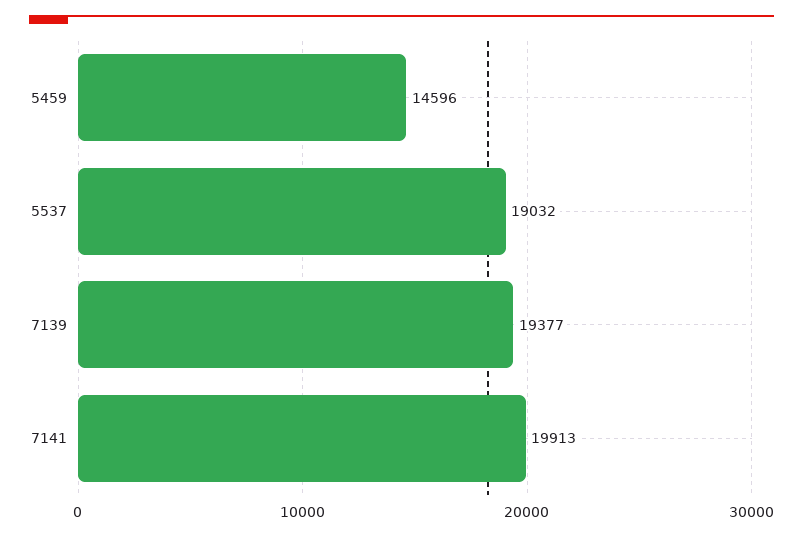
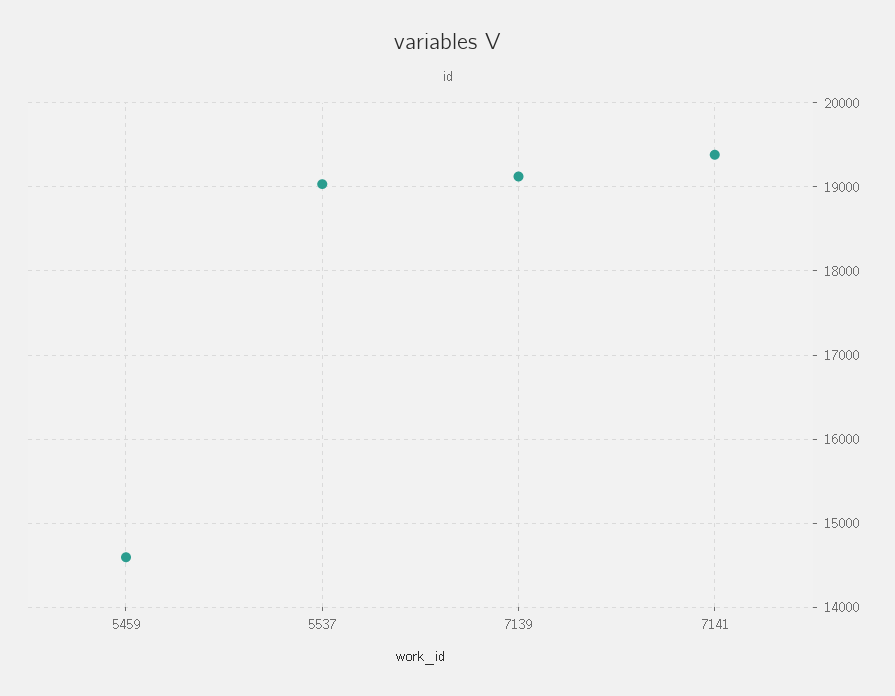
7139: 19377 -> 19100
7141: 19913 -> 19400

